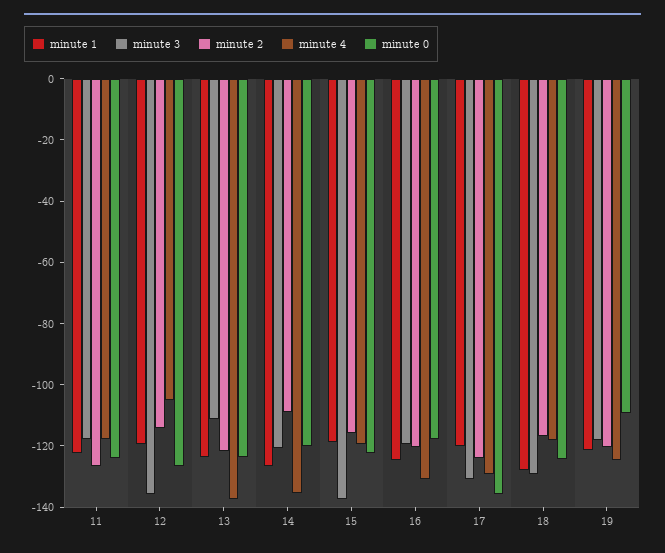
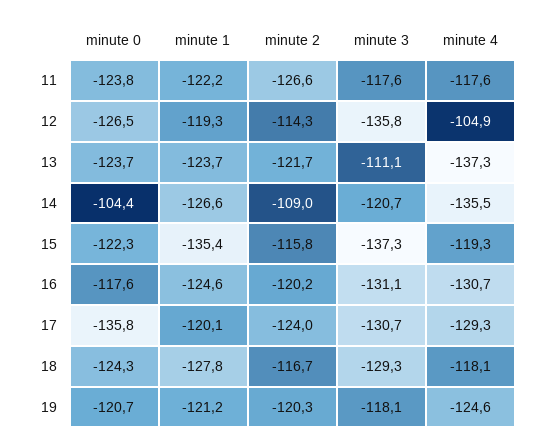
minute 0, 14: -120 -> -104.4
minute 1, 15: -120 -> -135.4
minute 3, 16: -120 -> -131.1
minute 0, 19: -110 -> -120.7

